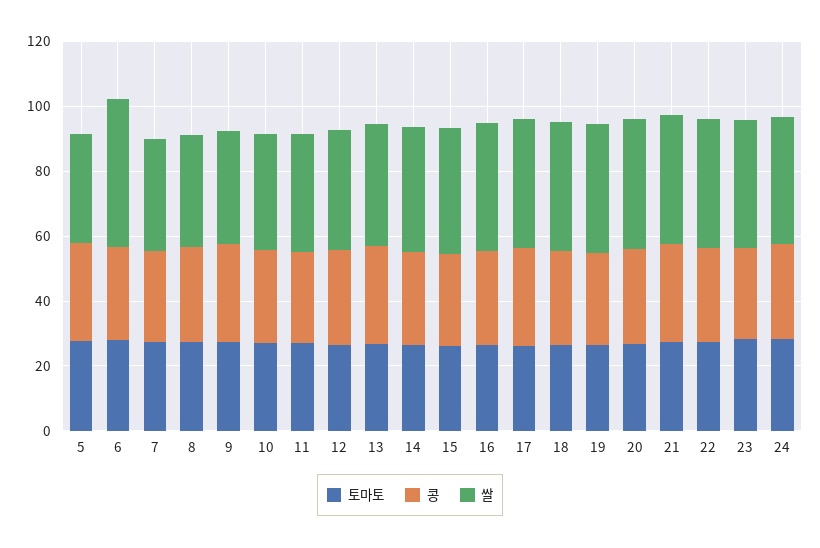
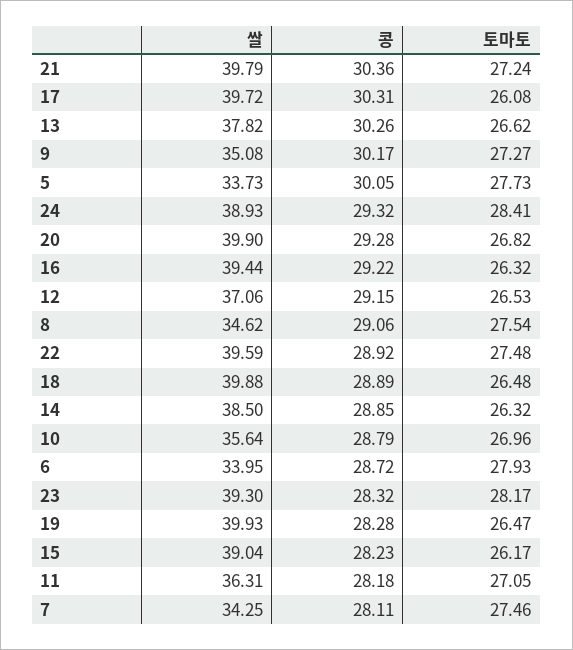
쌀, 6: 45 -> 33.95

